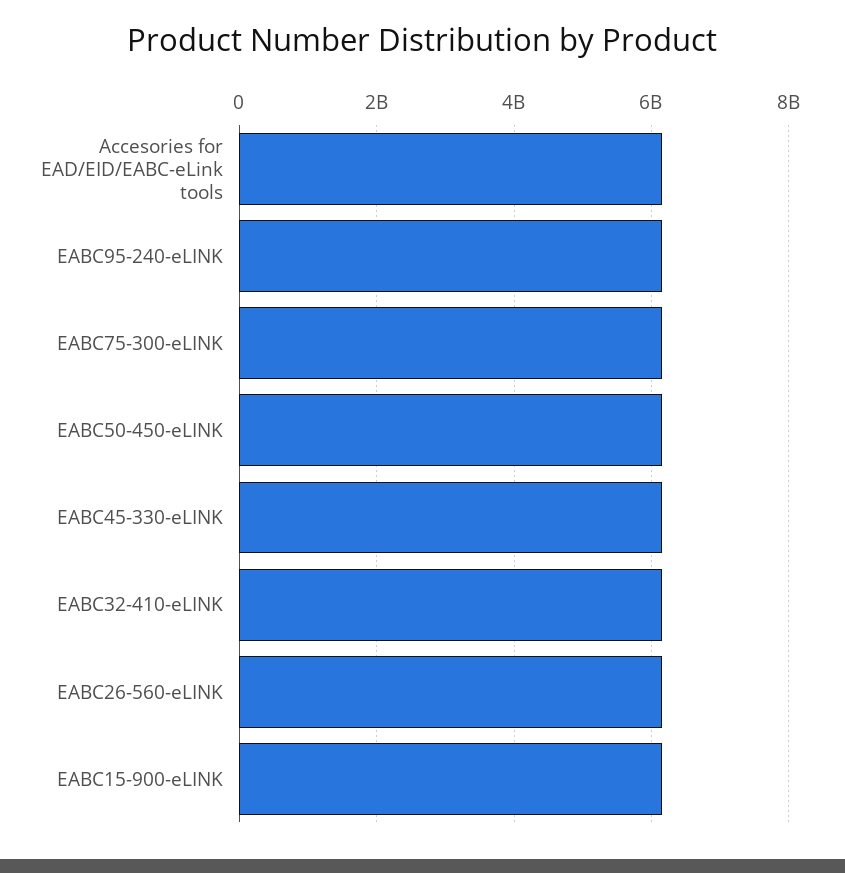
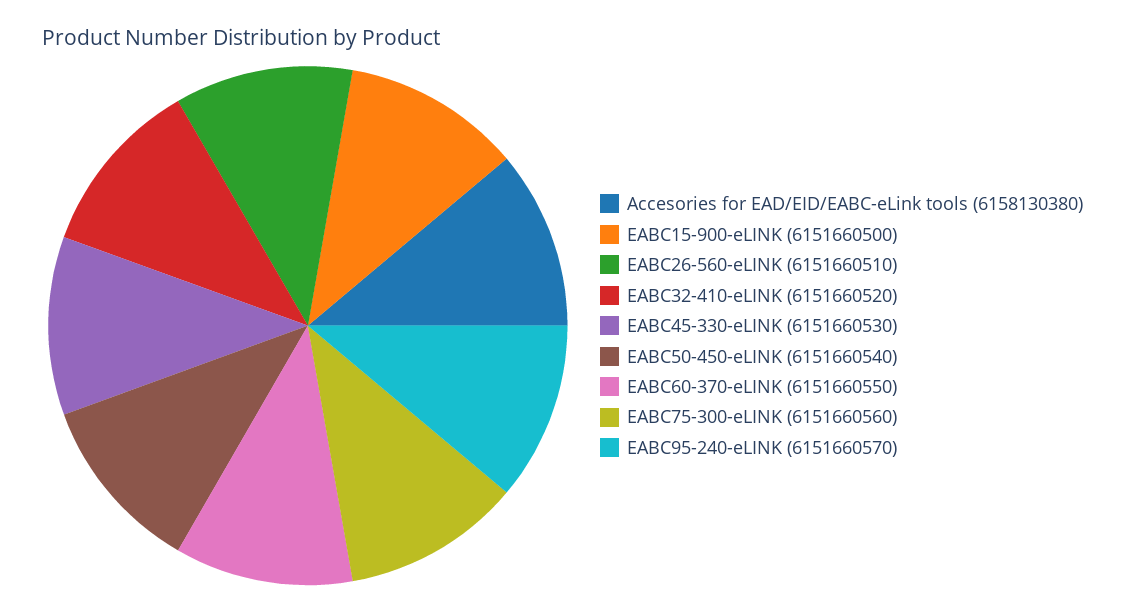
EABC60-370-eLINK: none -> 6151660550

